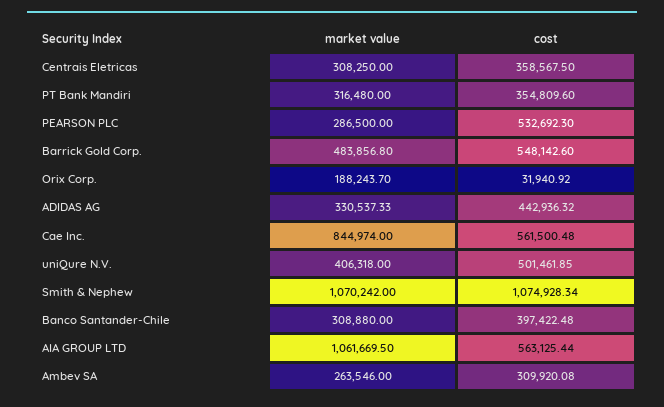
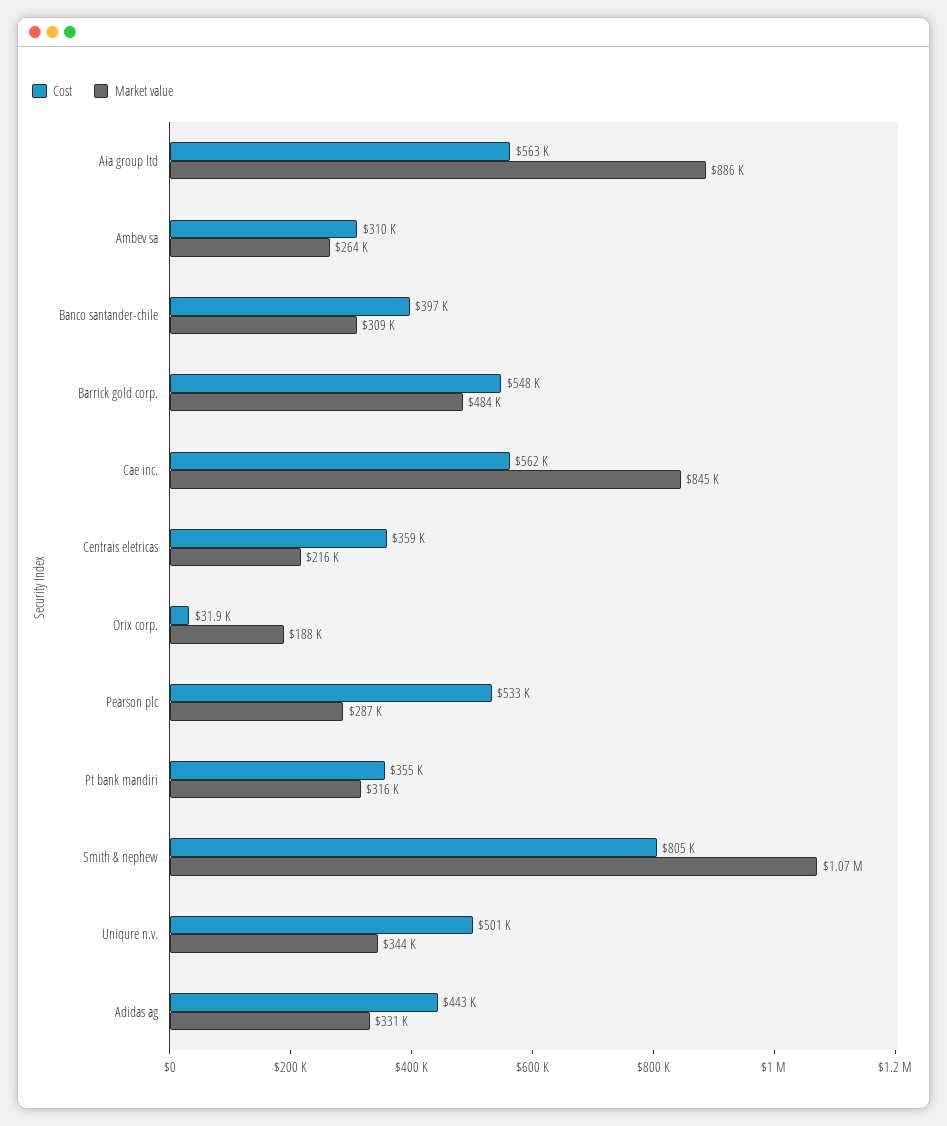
market value, Centrais Eletricas: 308250 -> 216000
market value, uniQure N.V.: 406318 -> 344000
cost, Smith & Nephew: 1074928.34 -> 805000
market value, AIA GROUP LTD: 1061669.5 -> 886000

